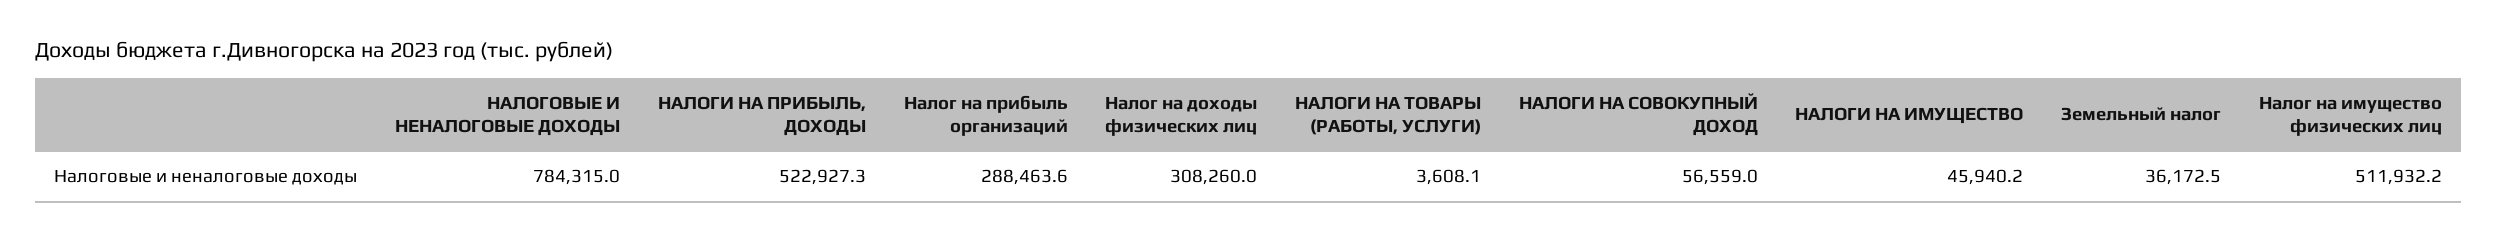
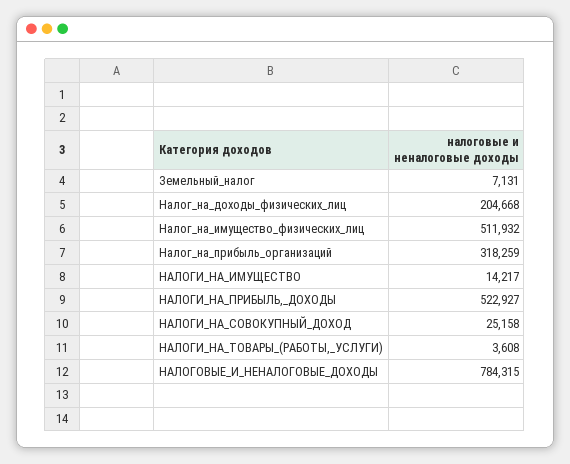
Налог на прибыль организаций: 288463.6 -> 318259
Налог на доходы физических лиц: 308260 -> 204668
НАЛОГИ НА СОВОКУПНЫЙ ДОХОД: 56559 -> 25158
НАЛОГИ НА ИМУЩЕСТВО: 45940.2 -> 14217
Земельный налог: 36172.5 -> 7131

